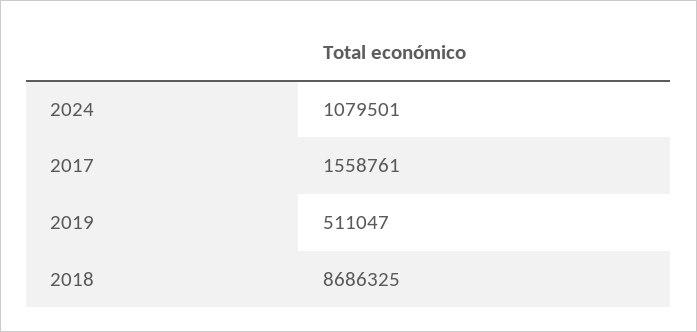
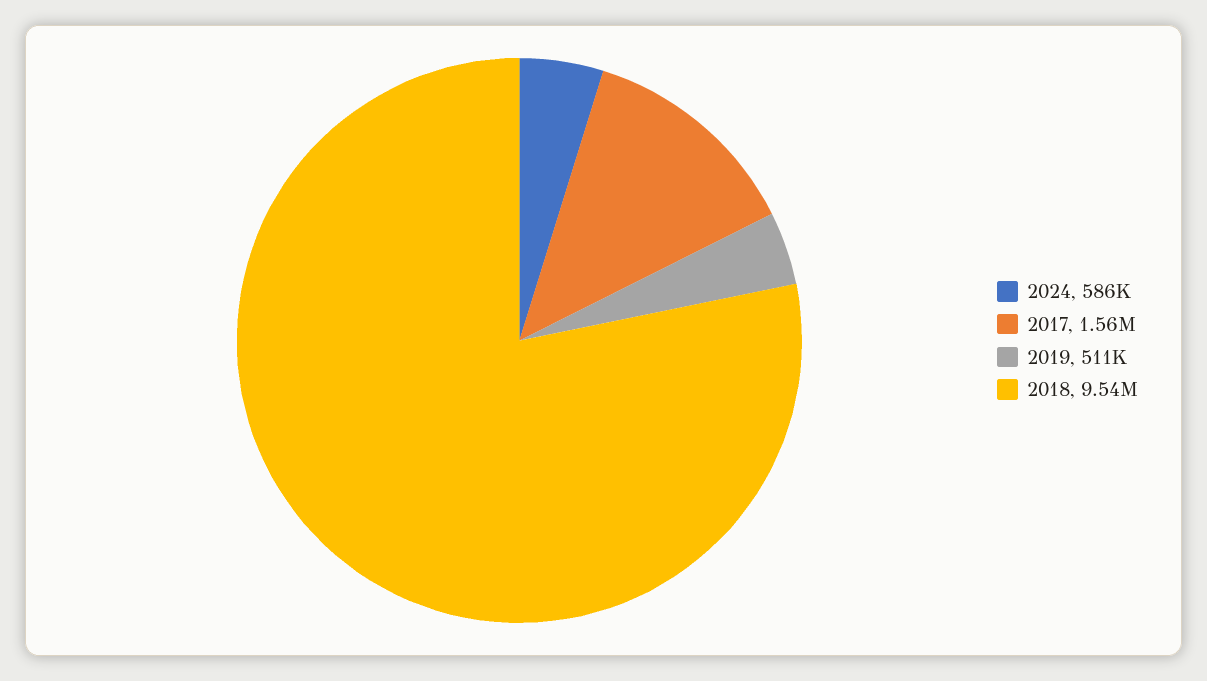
2024: 1079501 -> 586000
2018: 8686325 -> 9540000

